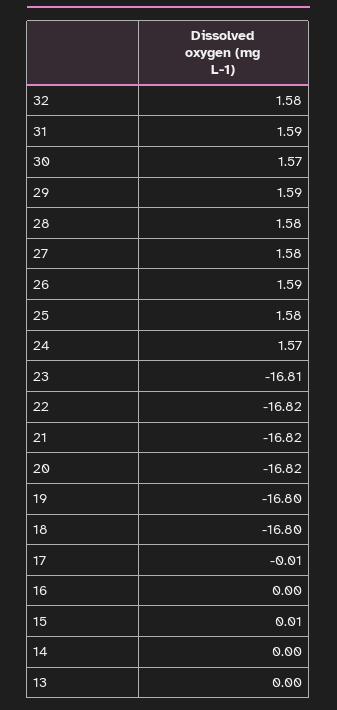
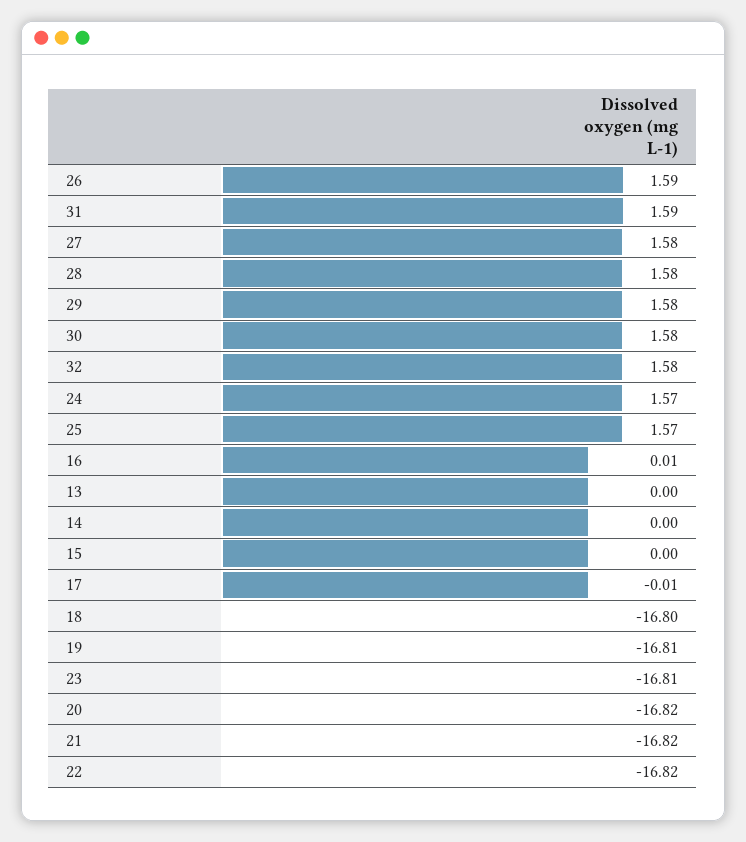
30: 1.57 -> 1.58
29: 1.59 -> 1.58
25: 1.58 -> 1.57
19: -16.8 -> -16.81
16: 0 -> 0.01
15: 0.01 -> 0

